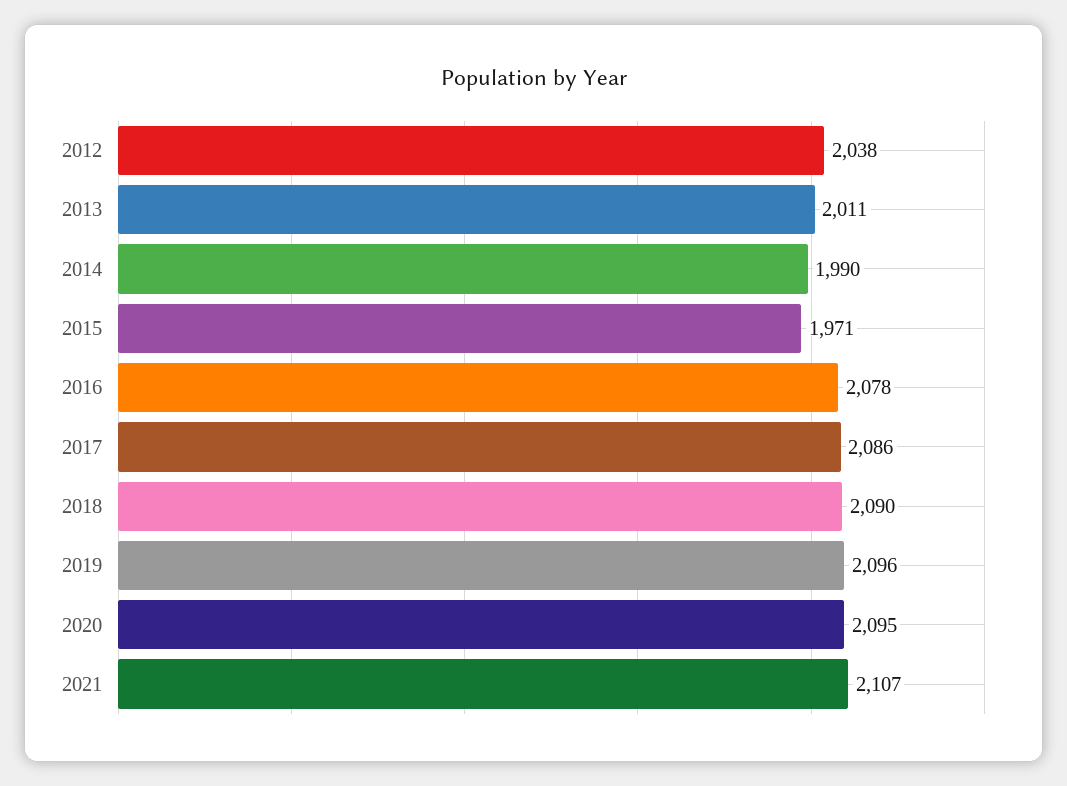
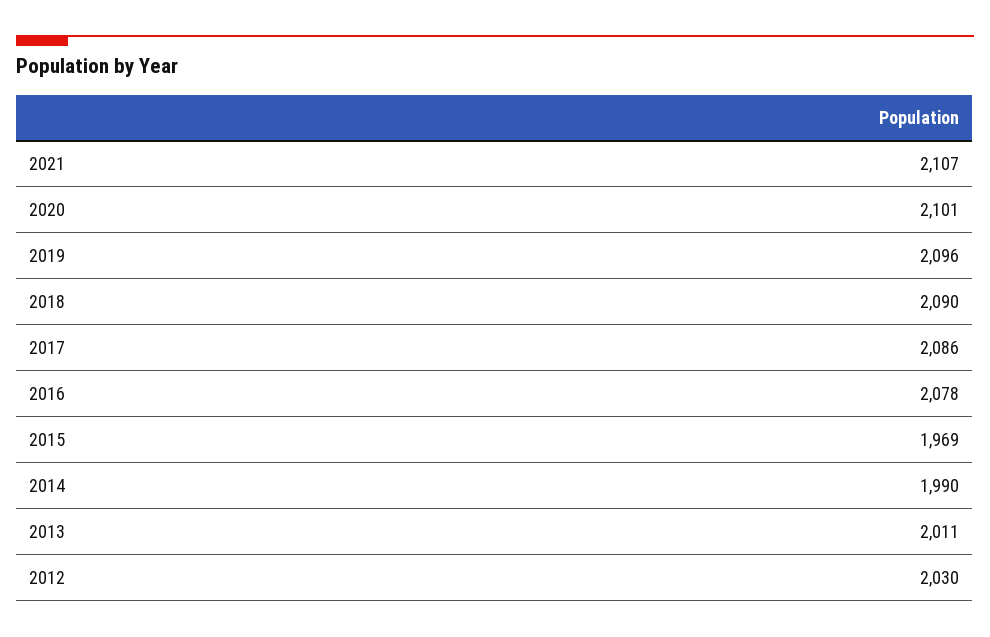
2012: 2038 -> 2030
2015: 1971 -> 1969
2020: 2095 -> 2101

